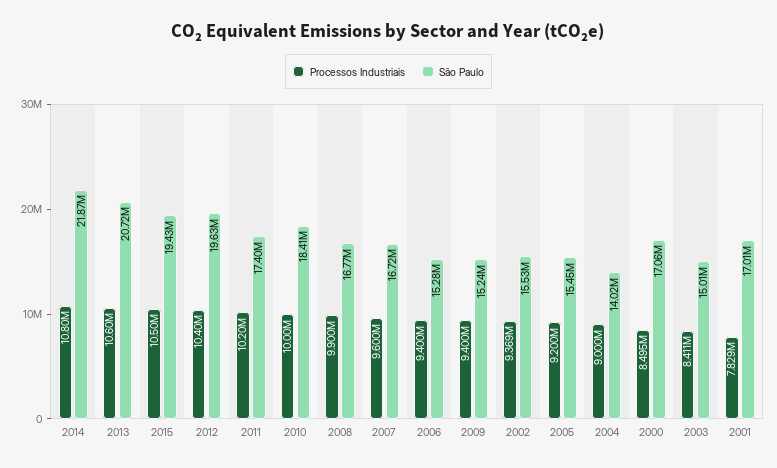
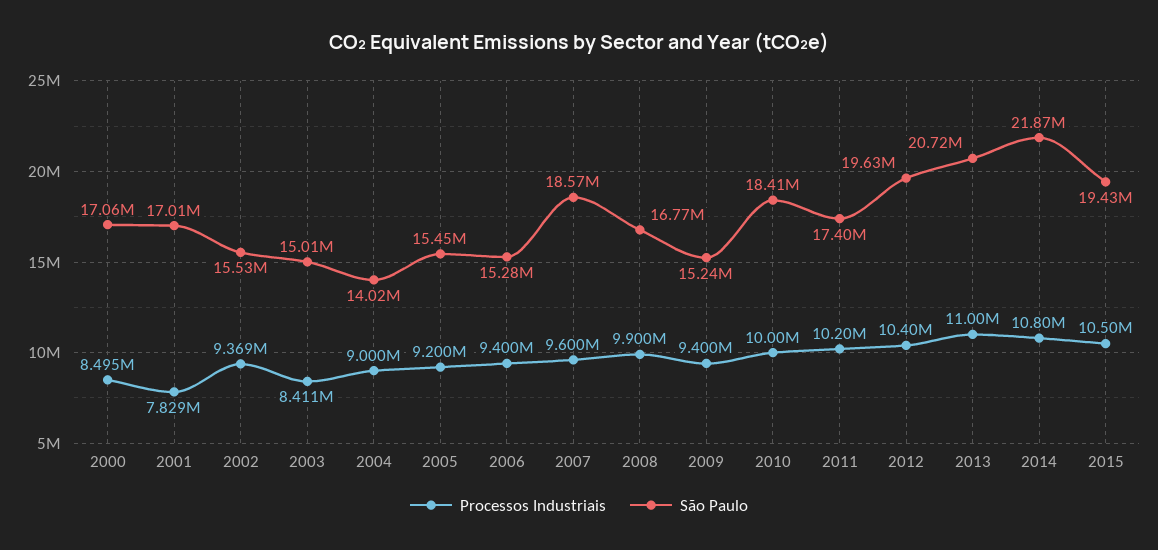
Processos Industriais, 2013: 10600000 -> 11000000
São Paulo, 2007: 16720000 -> 18570000

